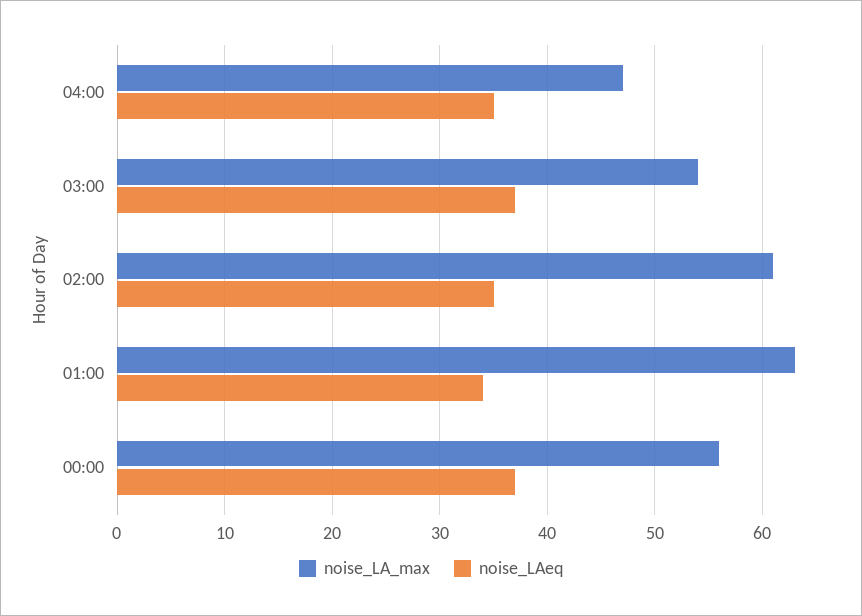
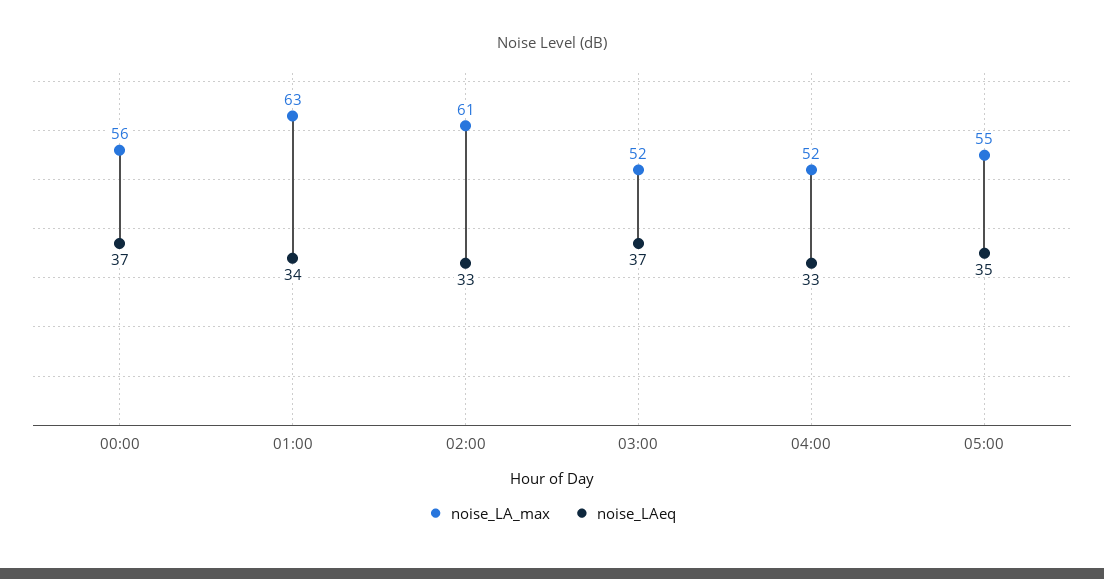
noise_LA_max, 04:00: 47 -> 52
noise_LAeq, 04:00: 35 -> 33
noise_LA_max, 03:00: 54 -> 52
noise_LAeq, 02:00: 35 -> 33
noise_LA_max, 05:00: none -> 55
noise_LAeq, 05:00: none -> 35

